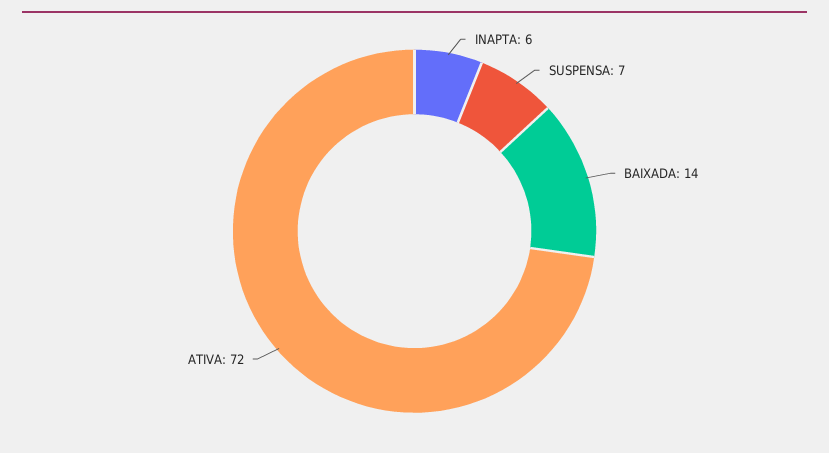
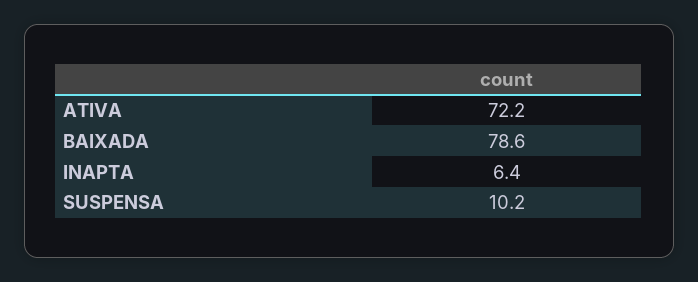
SUSPENSA: 7 -> 10.2
BAIXADA: 14 -> 78.6

